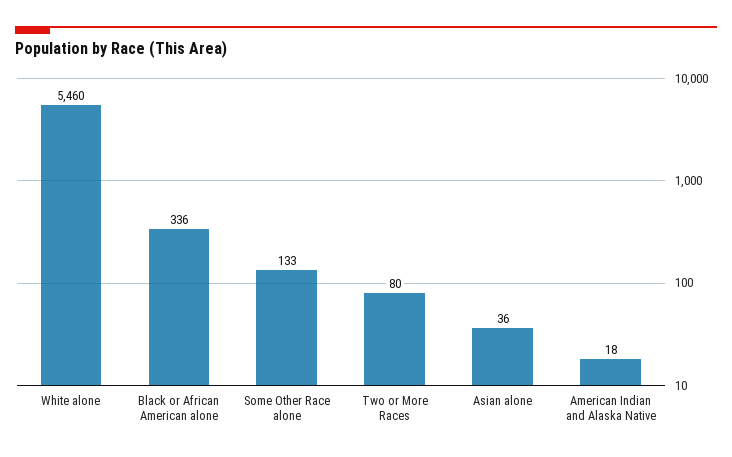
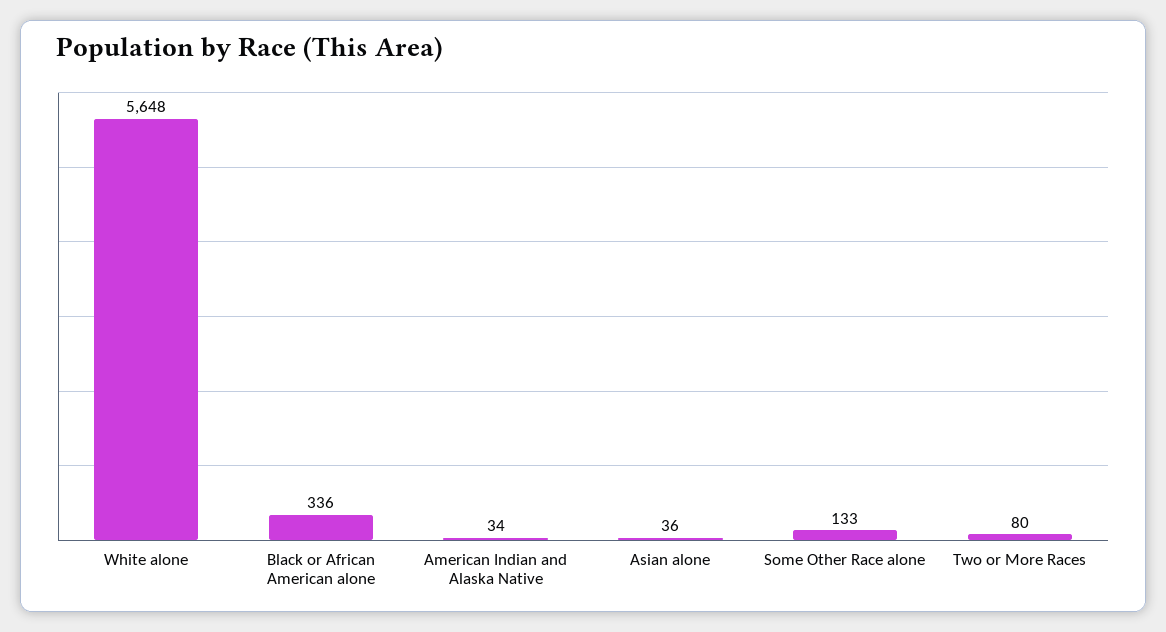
White alone: 5460 -> 5648
American Indian and Alaska Native: 18 -> 34

